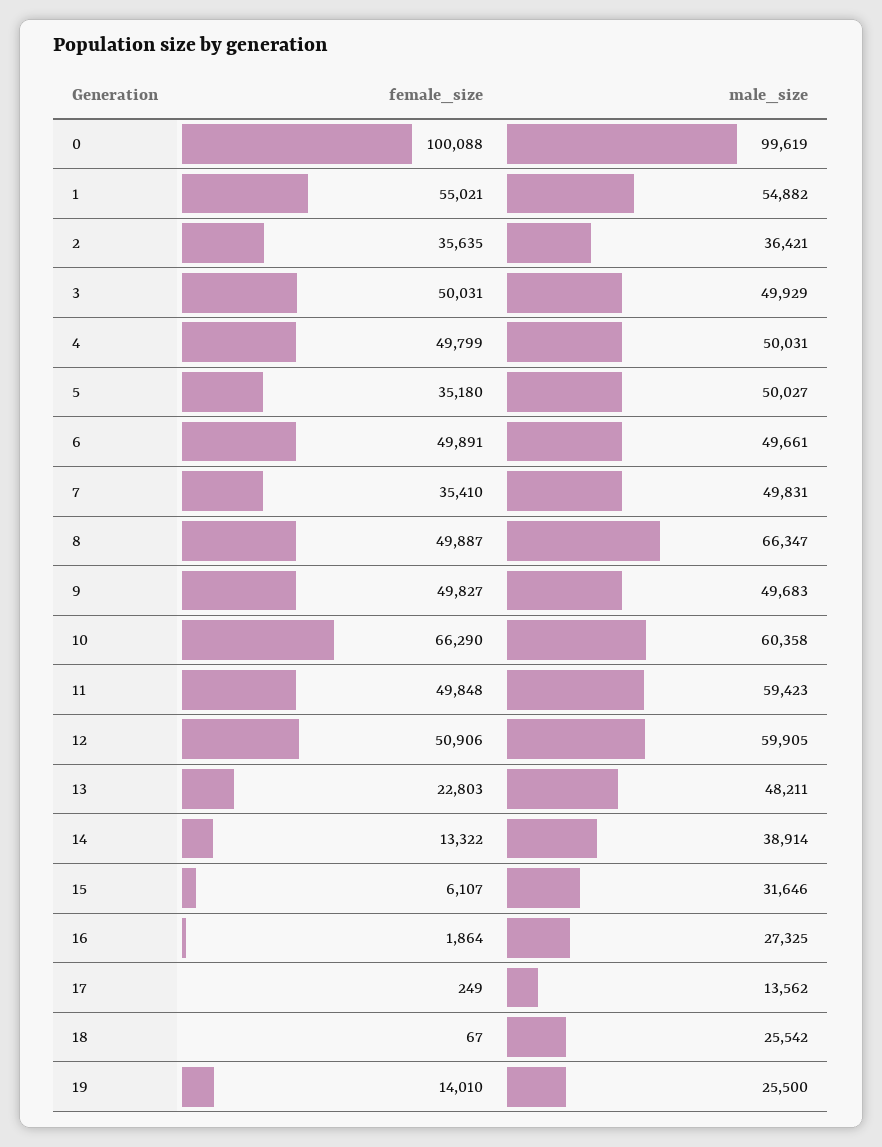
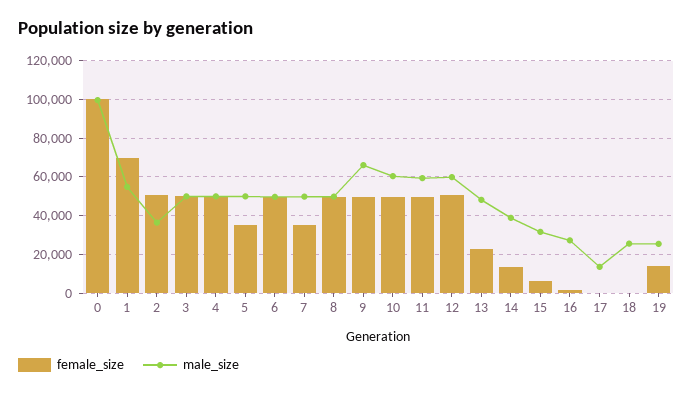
female_size, 1: 55021 -> 70000
female_size, 2: 35635 -> 50000
male_size, 8: 66347 -> 50000
male_size, 9: 49683 -> 65000
female_size, 10: 66290 -> 50000

